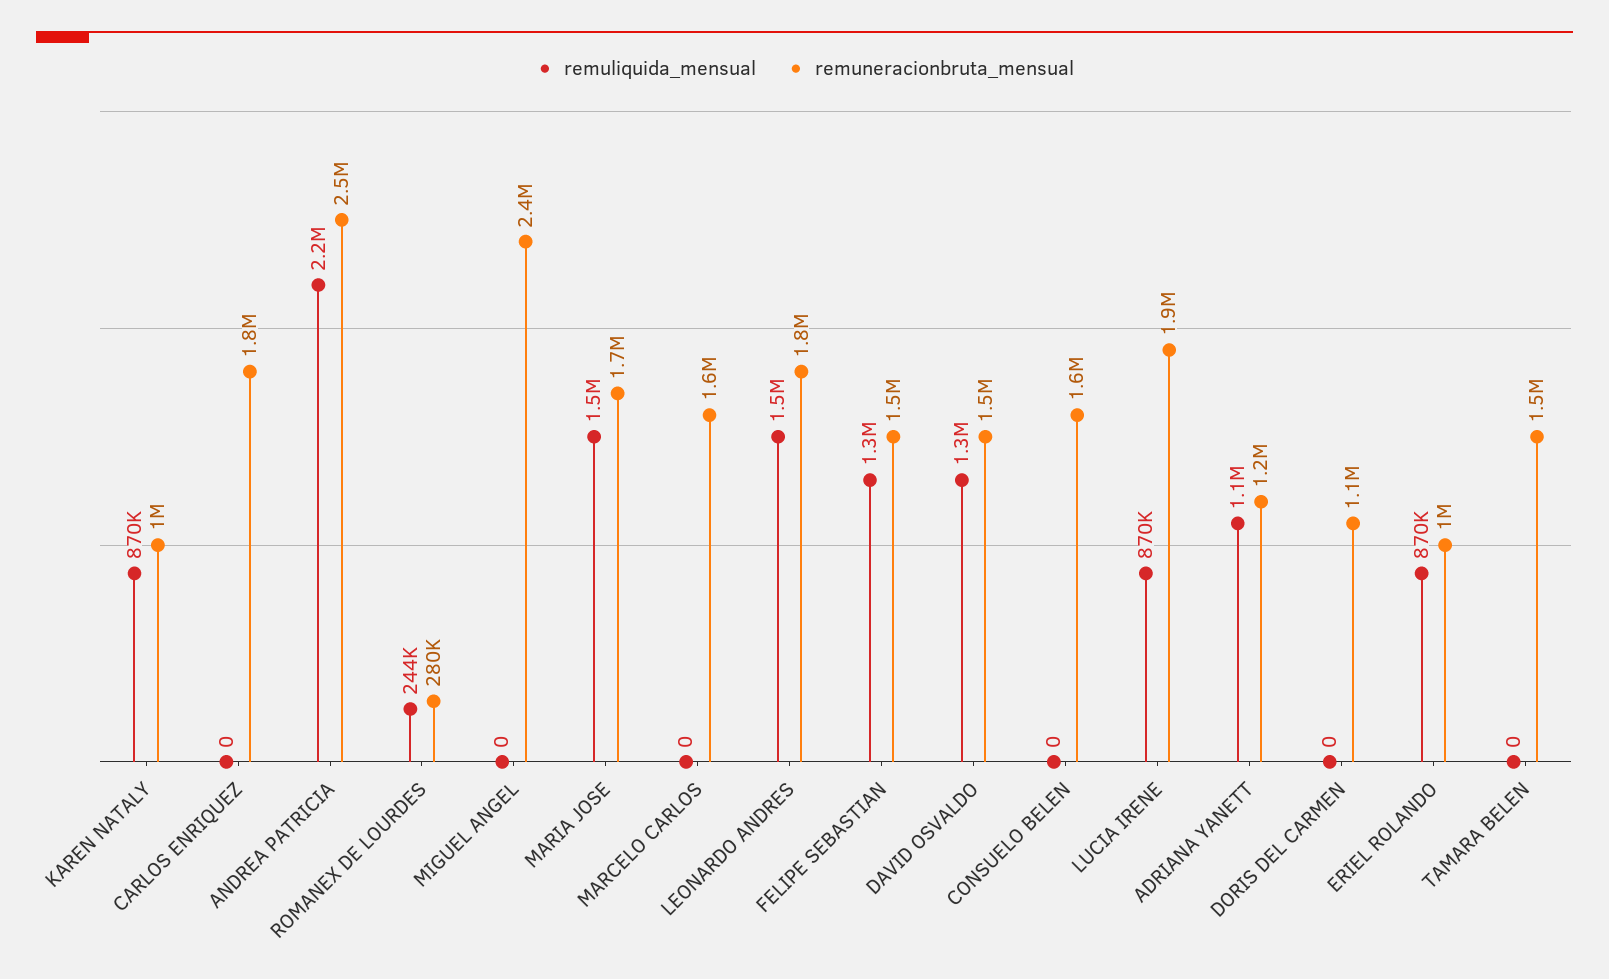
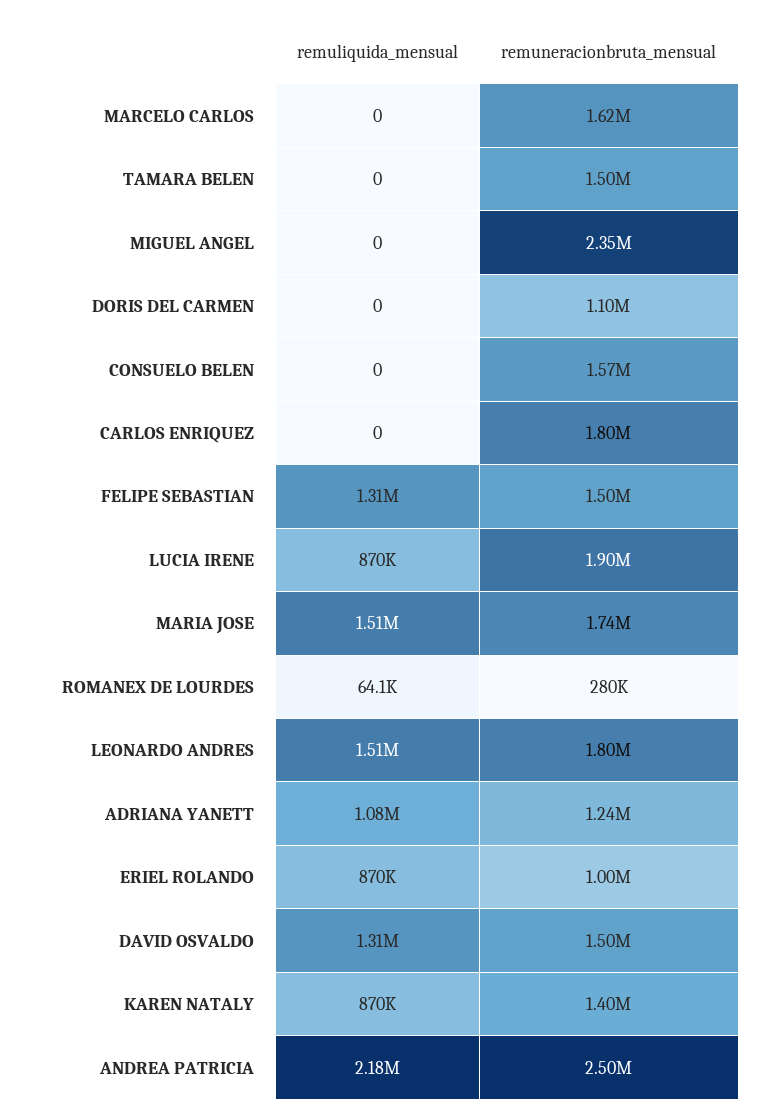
remuneracionbruta_mensual, KAREN NATALY: 1000000 -> 1400000
remuliquida_mensual, ROMANEX DE LOURDES: 244000 -> 64100

